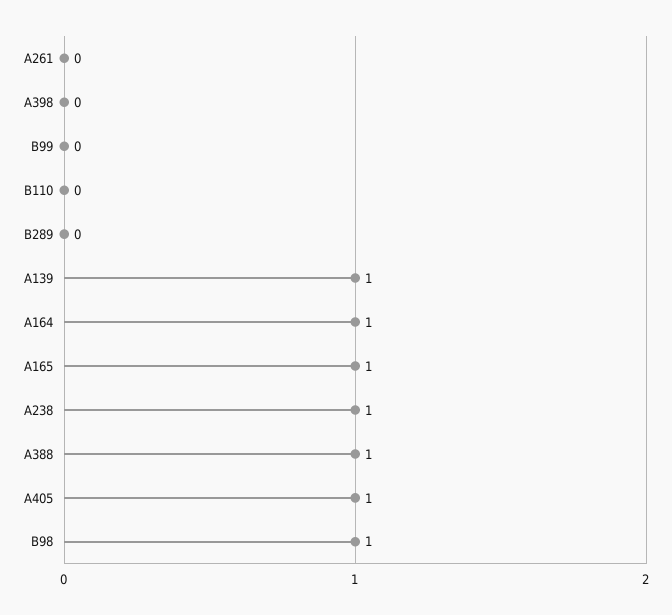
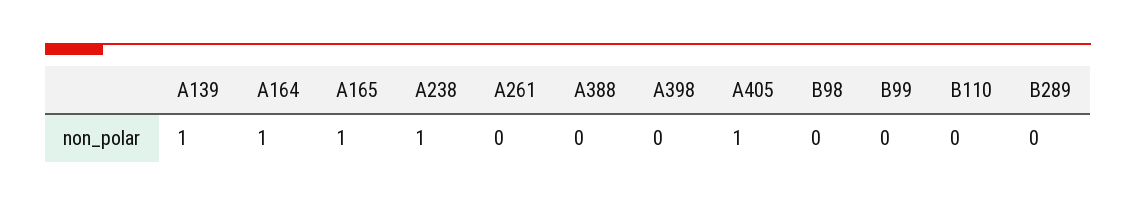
A388: 1 -> 0
B98: 1 -> 0

